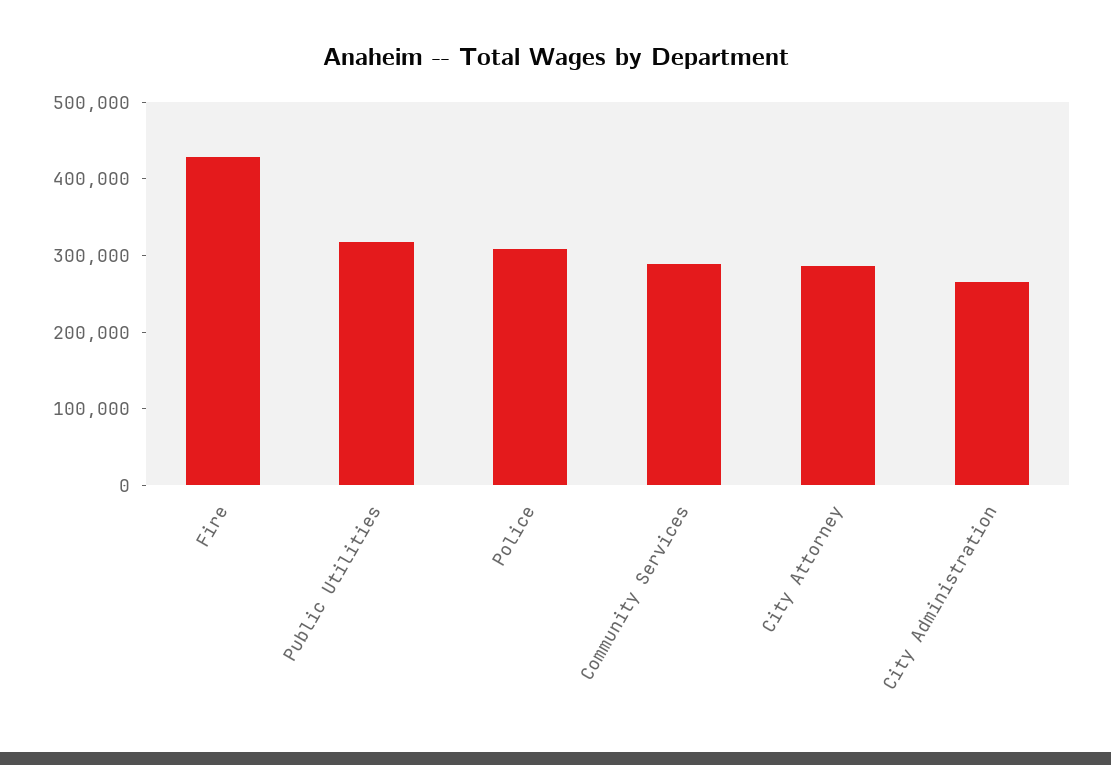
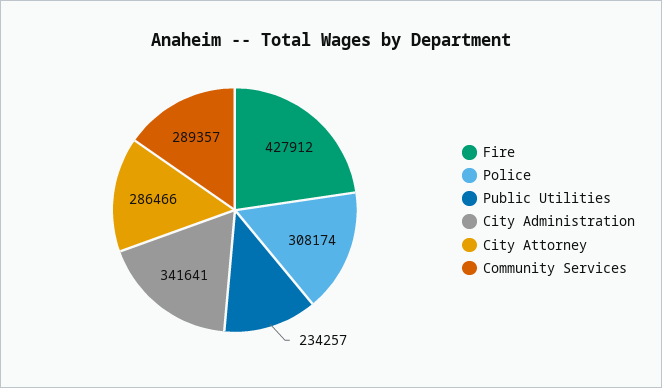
Public Utilities: 320000 -> 234257
City Administration: 260000 -> 341641

